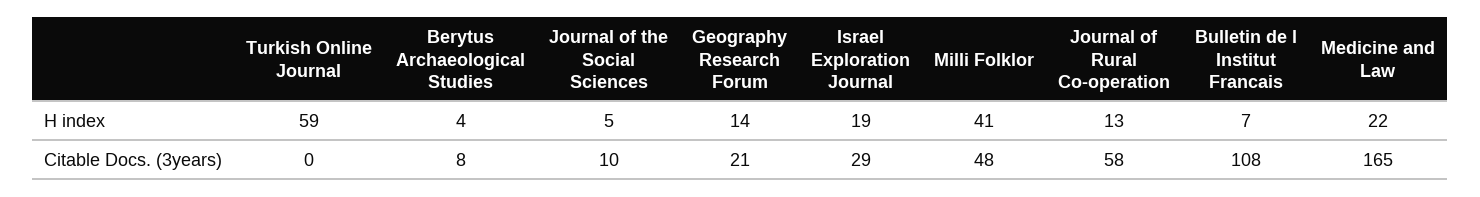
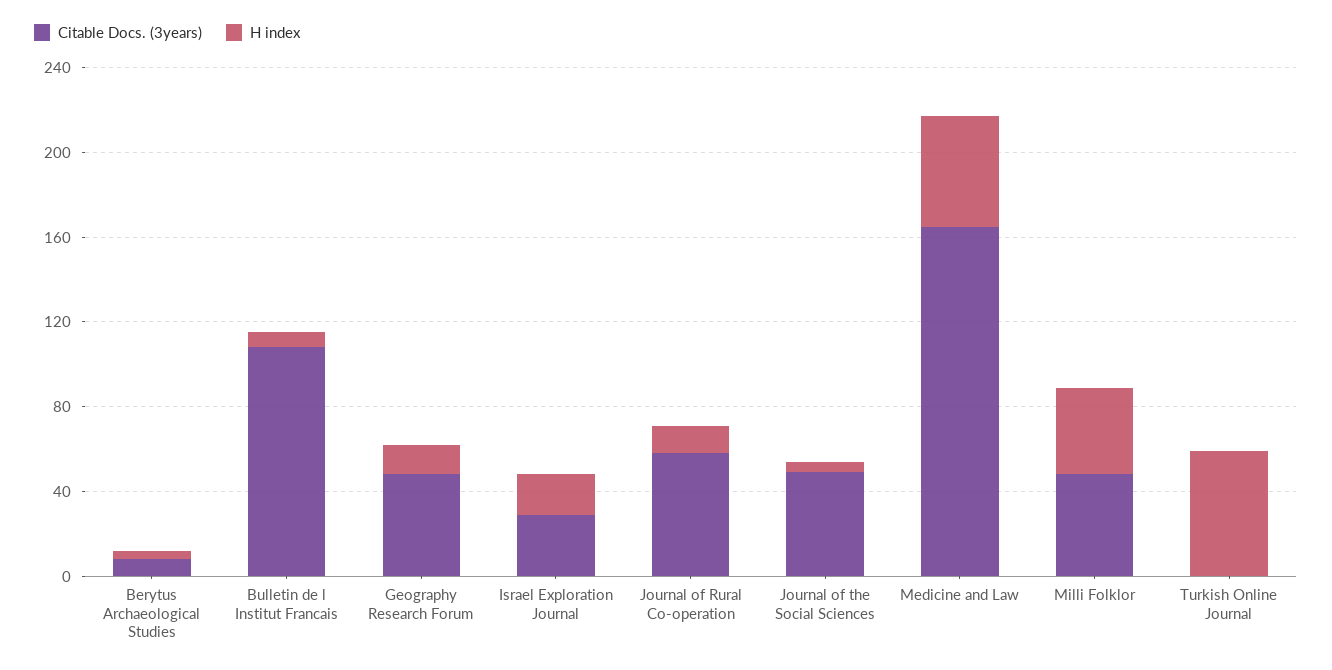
H index, Medicine and Law: 22 -> 50
Citable Docs. (3years), Journal of the Social Sciences: 10 -> 50
Citable Docs. (3years), Geography Research Forum: 21 -> 50

